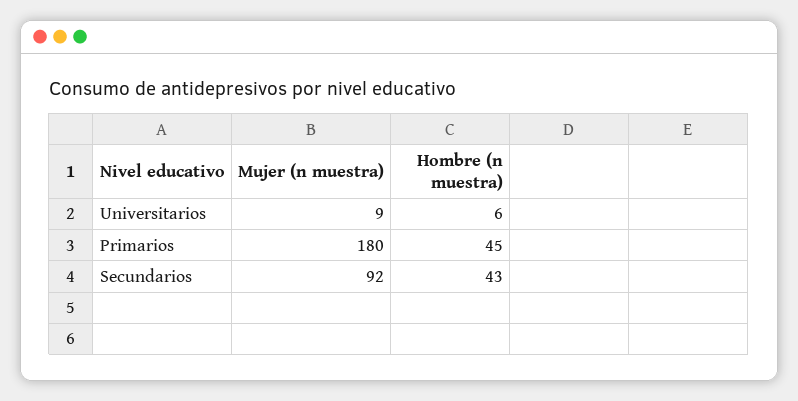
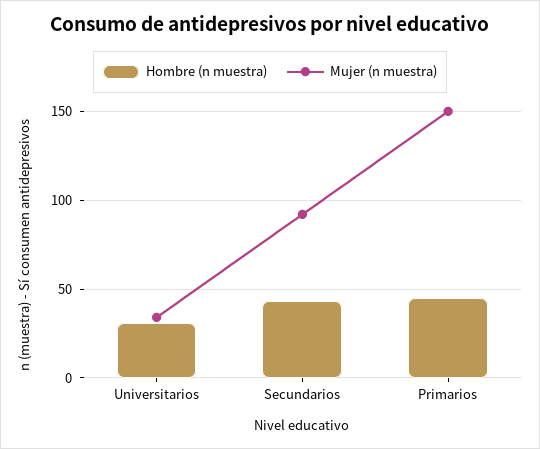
Mujer (n muestra), Universitarios: 9 -> 35
Hombre (n muestra), Universitarios: 6 -> 30
Mujer (n muestra), Primarios: 180 -> 150

